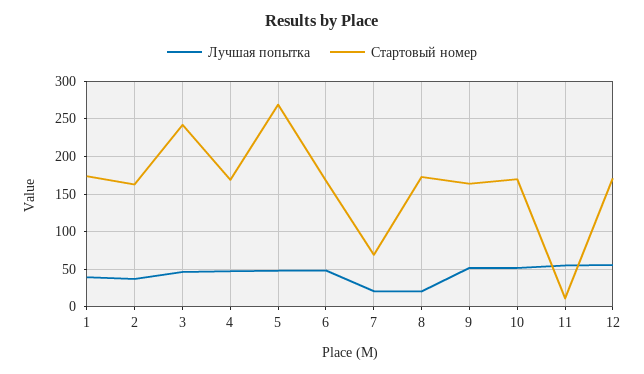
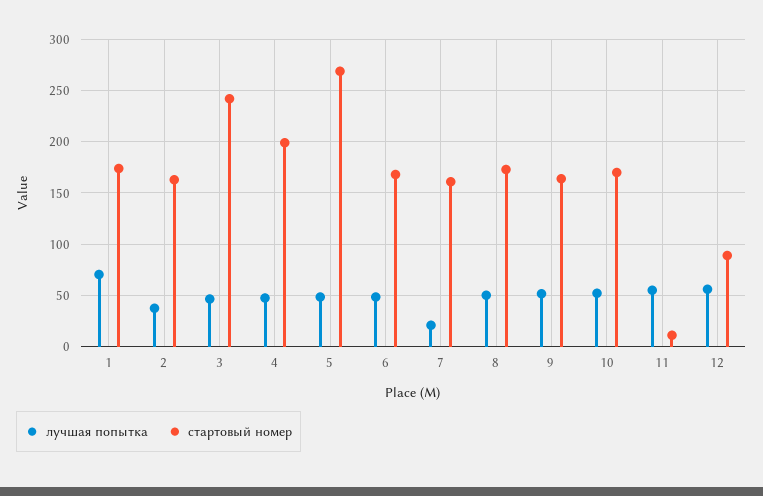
Лучшая попытка, 1: 40 -> 70
Стартовый номер, 4: 170 -> 200
Стартовый номер, 7: 70 -> 160
Лучшая попытка, 8: 20 -> 50
Стартовый номер, 12: 170 -> 90

